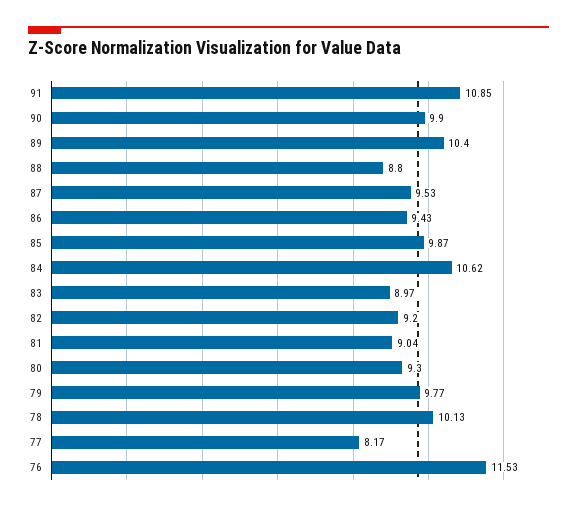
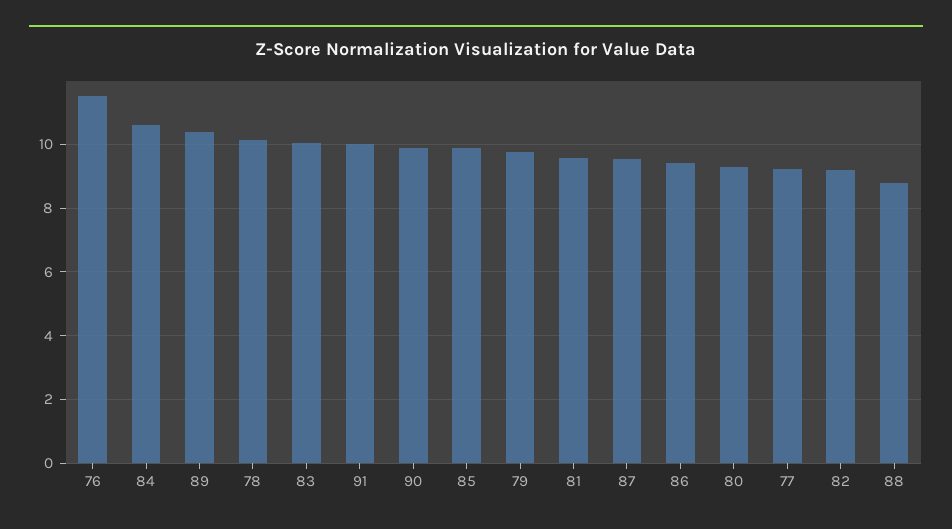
91: 10.85 -> 10
83: 8.97 -> 10
81: 9.04 -> 9.6
77: 8.17 -> 9.2

